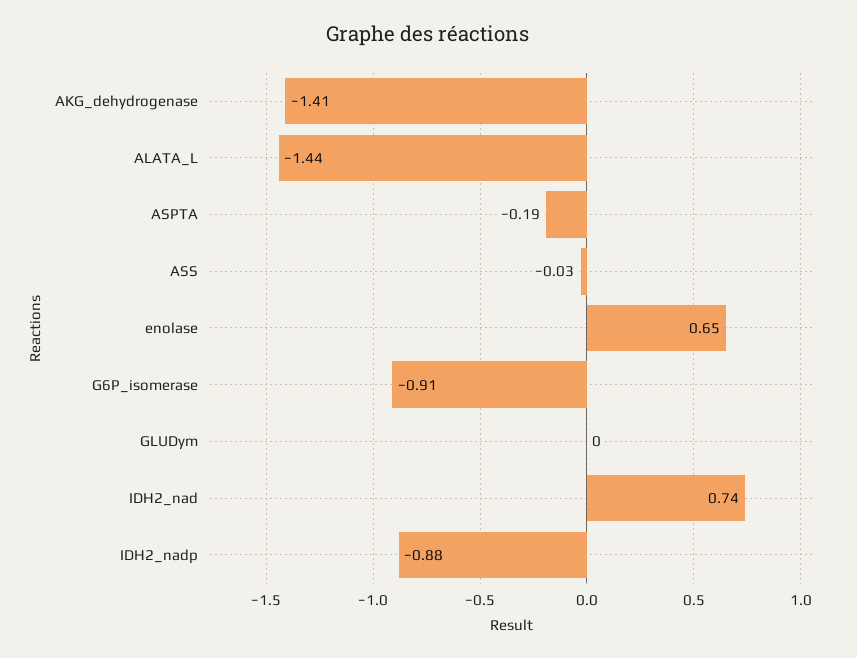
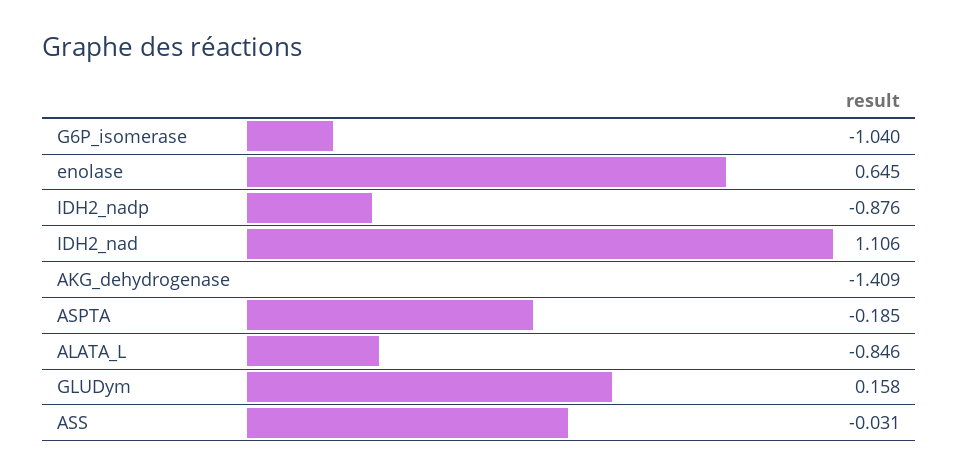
ALATA_L: -1.44 -> -0.846
G6P_isomerase: -0.91 -> -1.04
GLUDym: 0 -> 0.158
IDH2_nad: 0.74 -> 1.106

